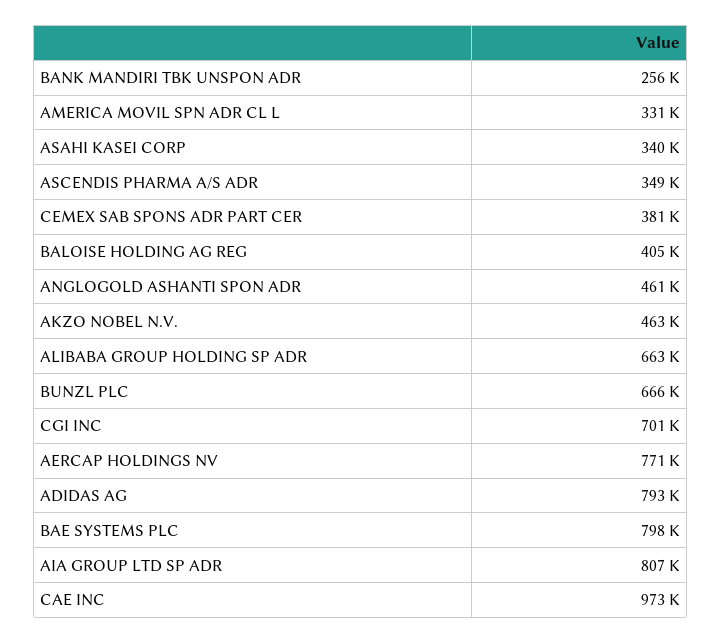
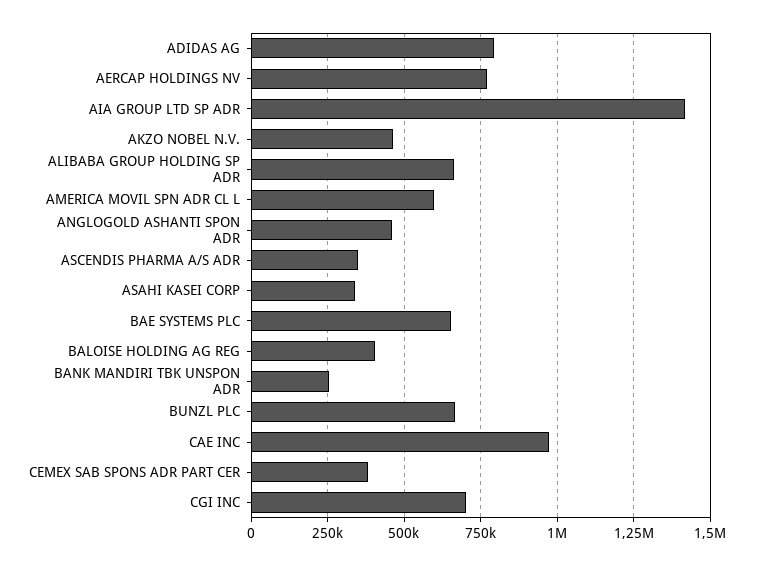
AMERICA MOVIL SPN ADR CL L: 331000 -> 600000
BAE SYSTEMS PLC: 798000 -> 650000
AIA GROUP LTD SP ADR: 807000 -> 1425000

